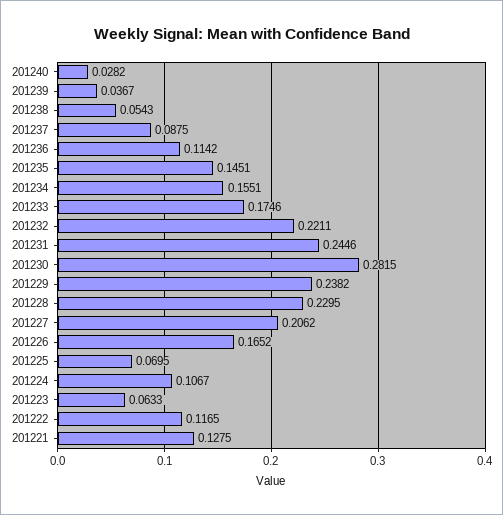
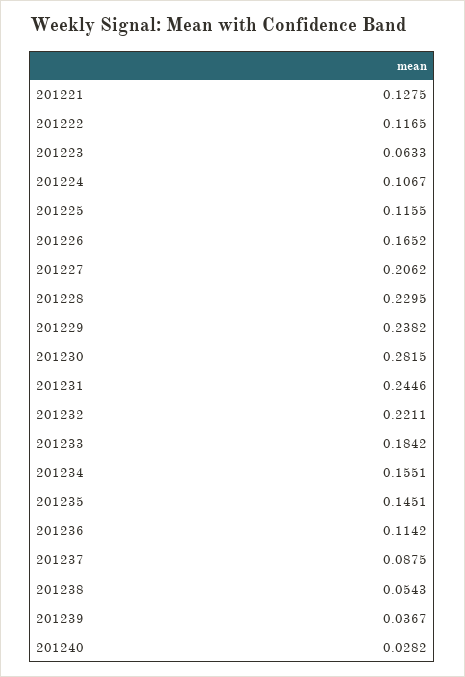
201233: 0.1746 -> 0.1842
201225: 0.0695 -> 0.1155

